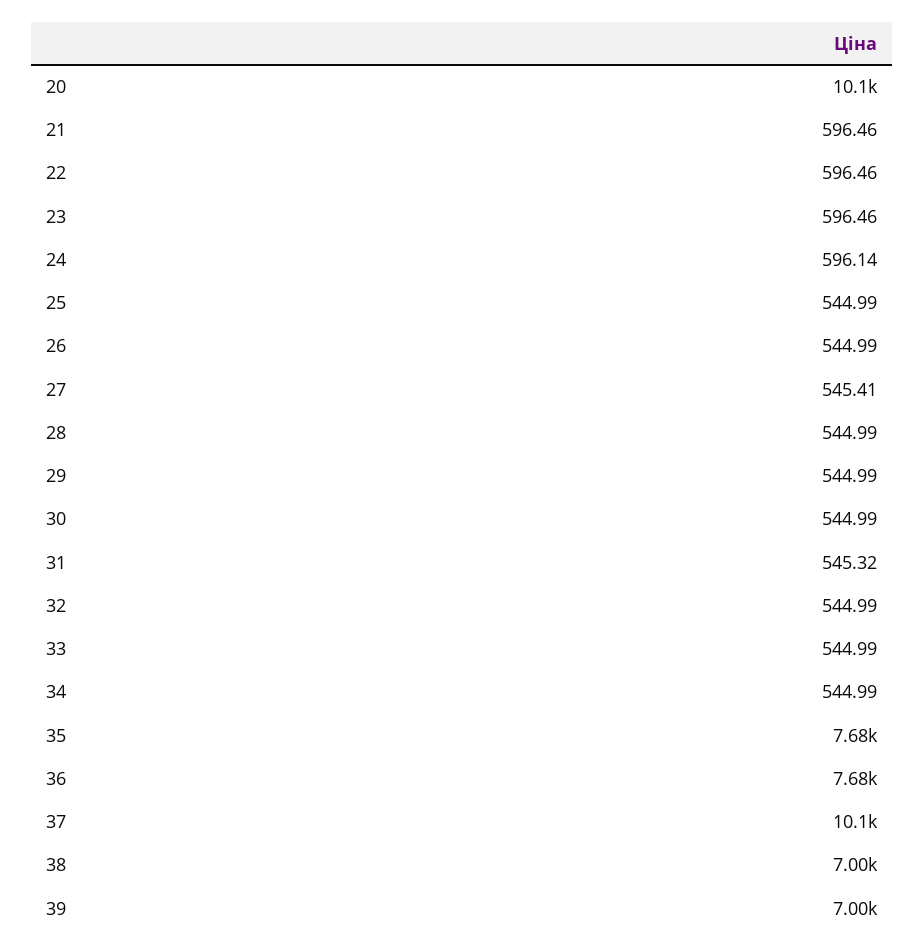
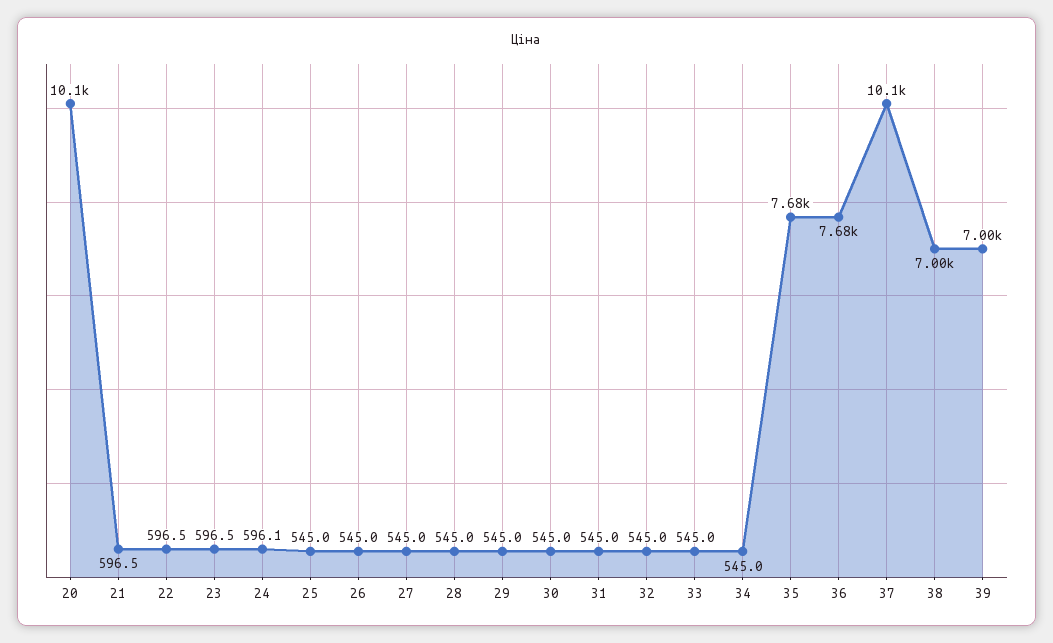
27: 545.41 -> 545
31: 545.32 -> 545

